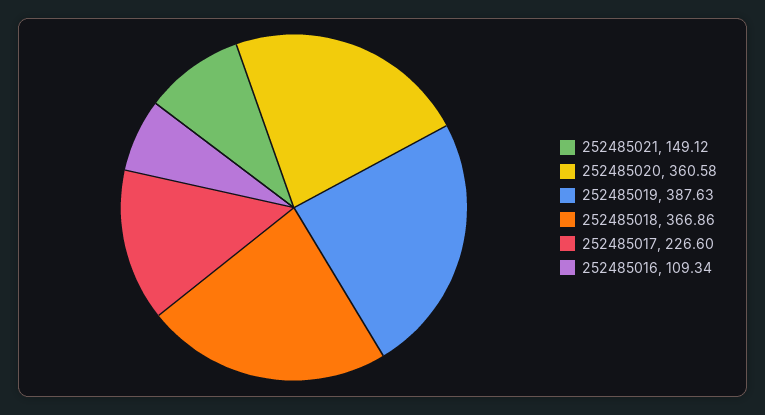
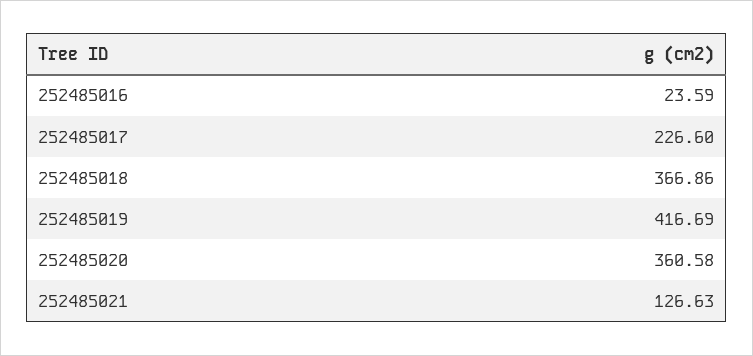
252485021: 149.12 -> 126.63
252485019: 387.63 -> 416.69
252485016: 109.34 -> 23.59

